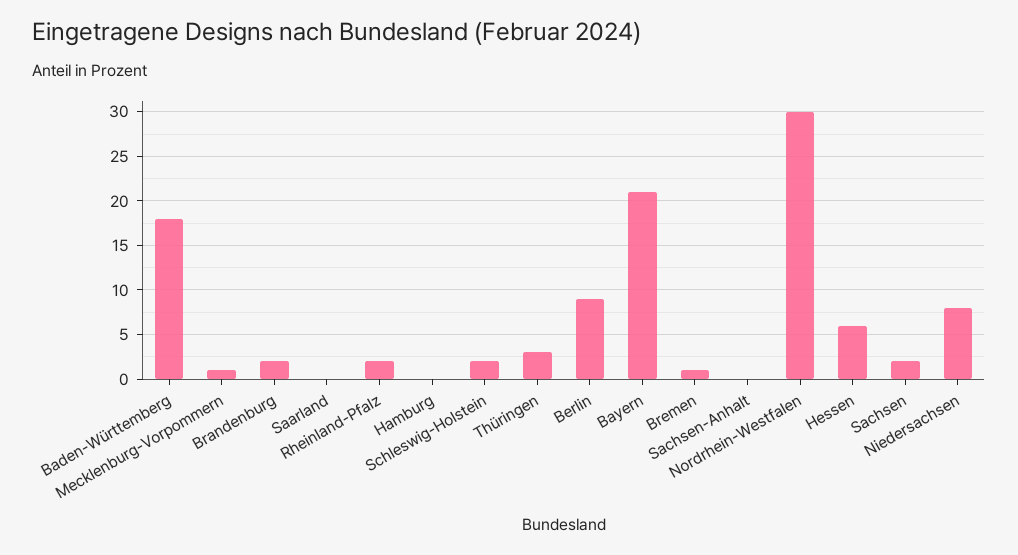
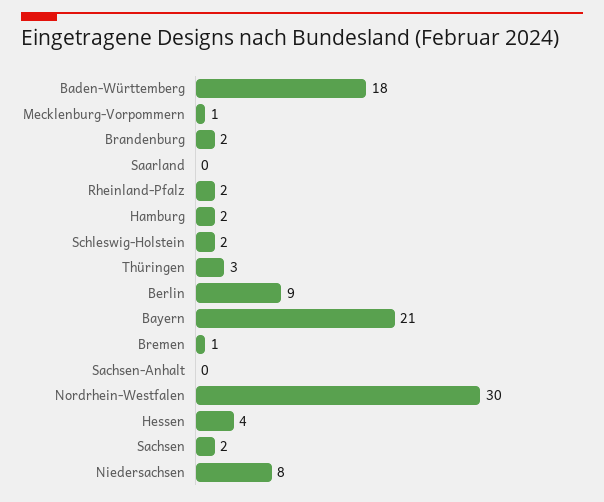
Hamburg: 0 -> 2
Hessen: 6 -> 4

